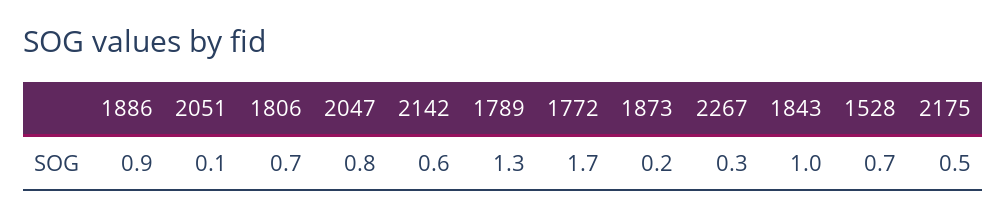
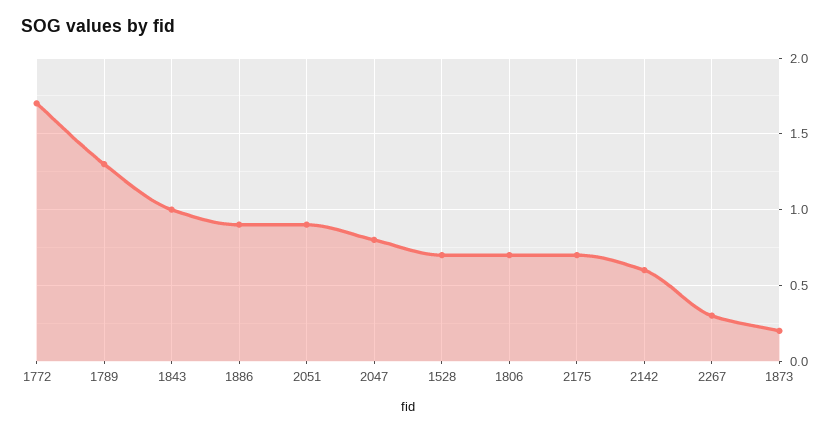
2051: 0.1 -> 0.9
2175: 0.5 -> 0.7

